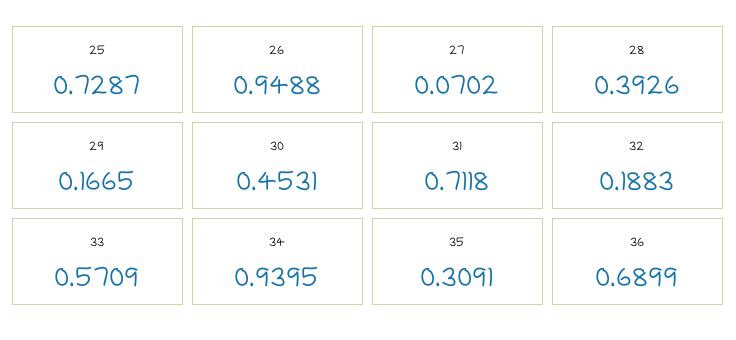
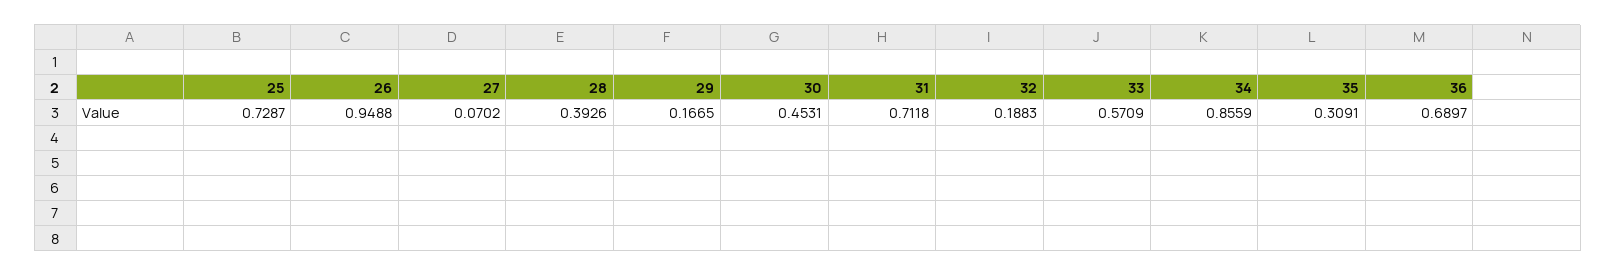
34: 0.9395 -> 0.8559
36: 0.6899 -> 0.6897

